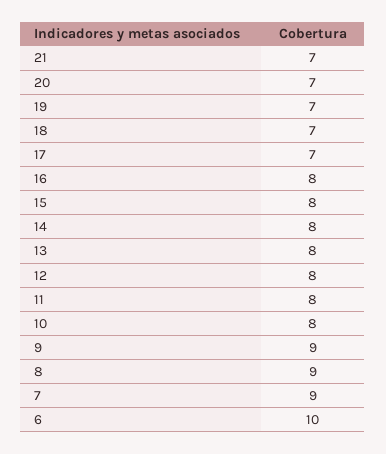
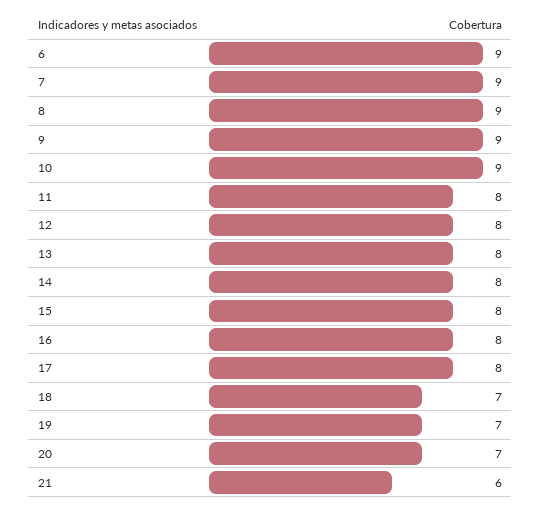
21: 7 -> 6
17: 7 -> 8
10: 8 -> 9
6: 10 -> 9

